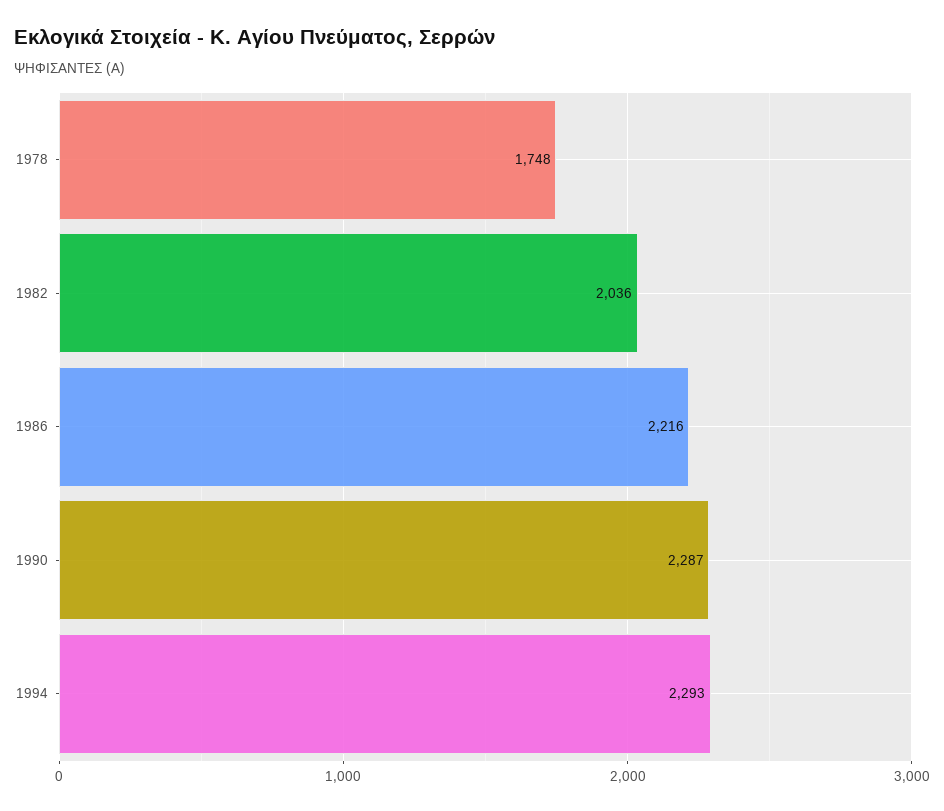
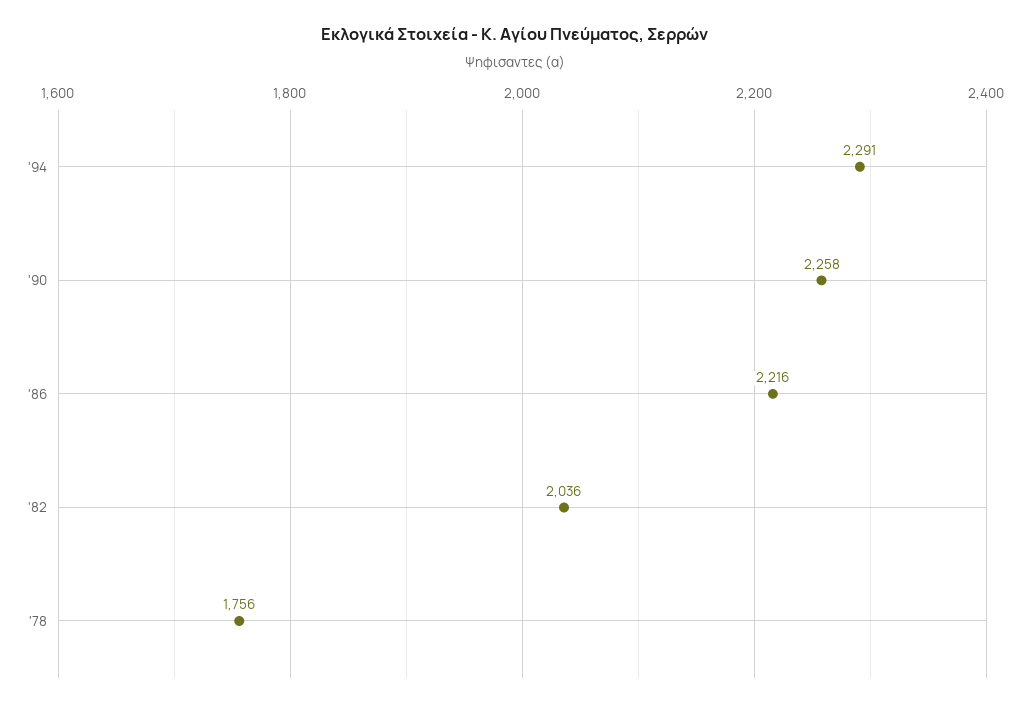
1978: 1748 -> 1756
1990: 2287 -> 2258
1994: 2293 -> 2291

